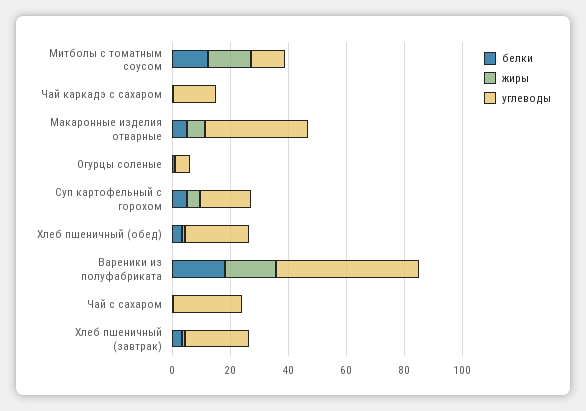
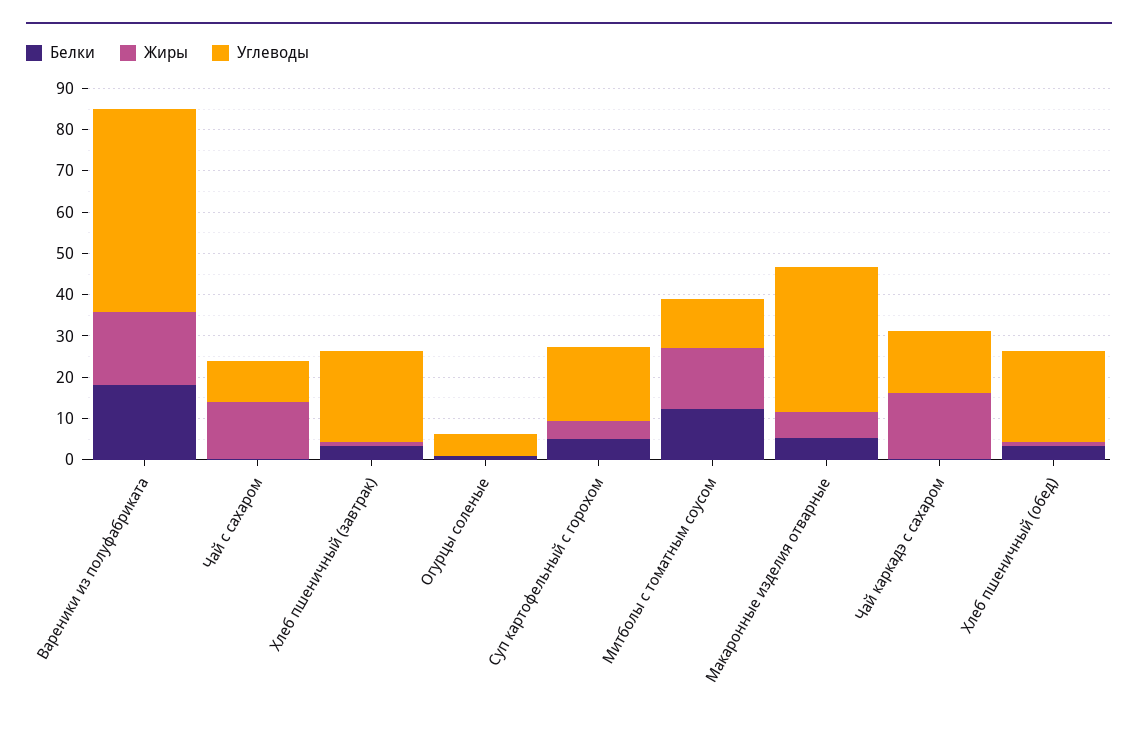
жиры, Чай каркадэ с сахаром: 0 -> 16
жиры, Чай с сахаром: 0 -> 14
углеводы, Чай с сахаром: 25 -> 10

